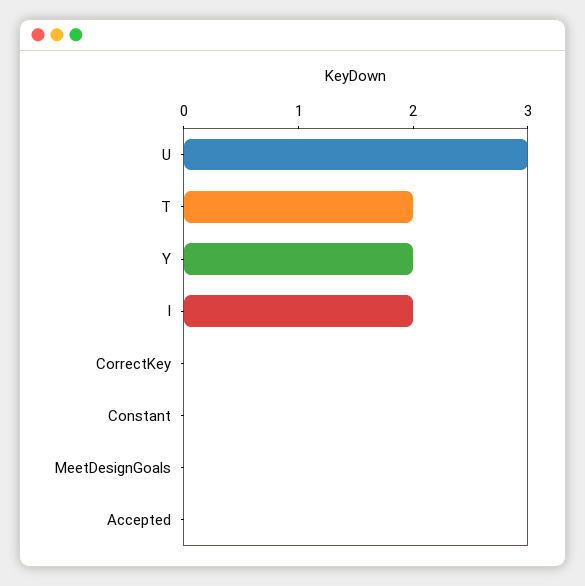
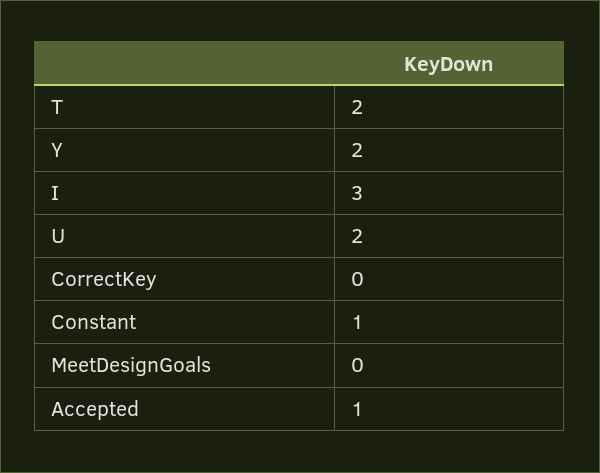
U: 3 -> 2
I: 2 -> 3
Constant: 0 -> 1
Accepted: 0 -> 1

